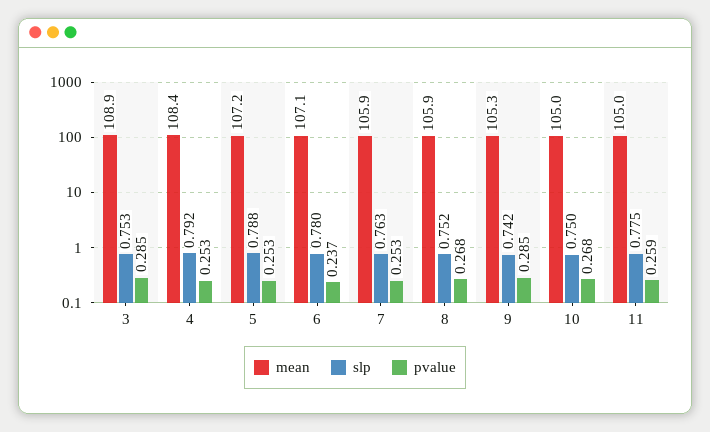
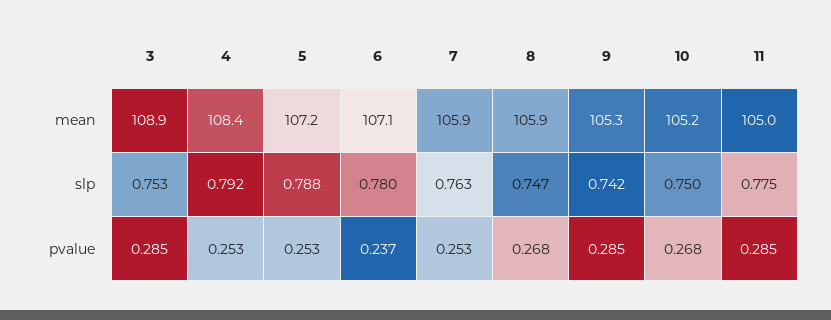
slp, 8: 0.752 -> 0.747
mean, 10: 105 -> 105.2
pvalue, 11: 0.259 -> 0.285

